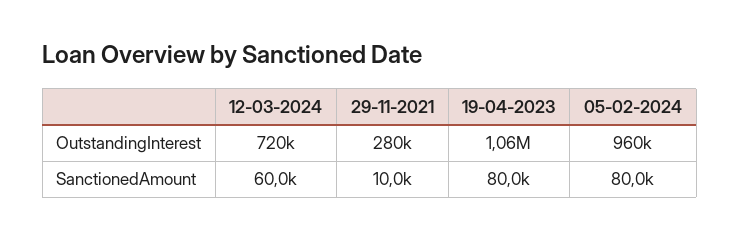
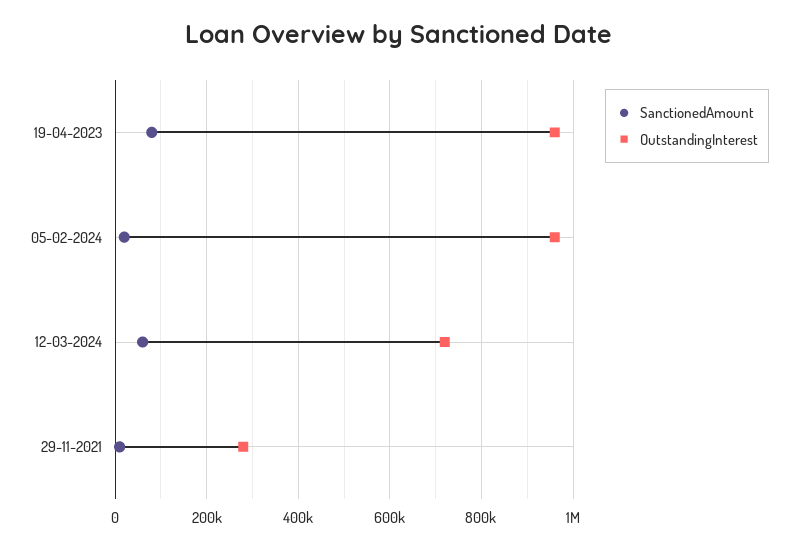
OutstandingInterest, 19-04-2023: 1060000 -> 960000
SanctionedAmount, 05-02-2024: 80000 -> 20000

